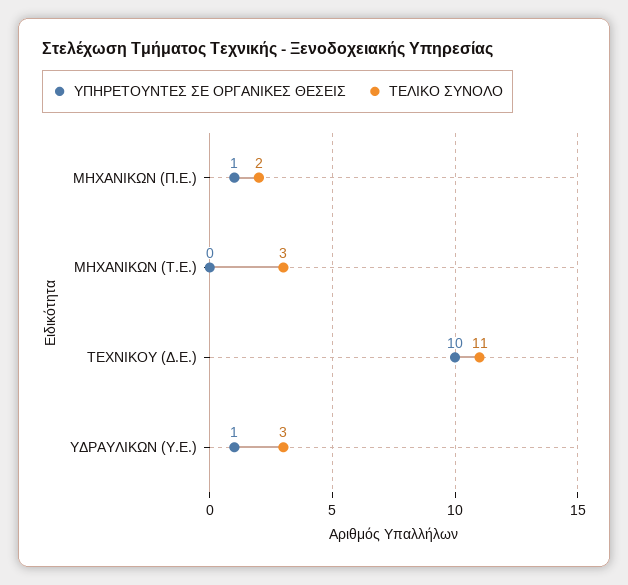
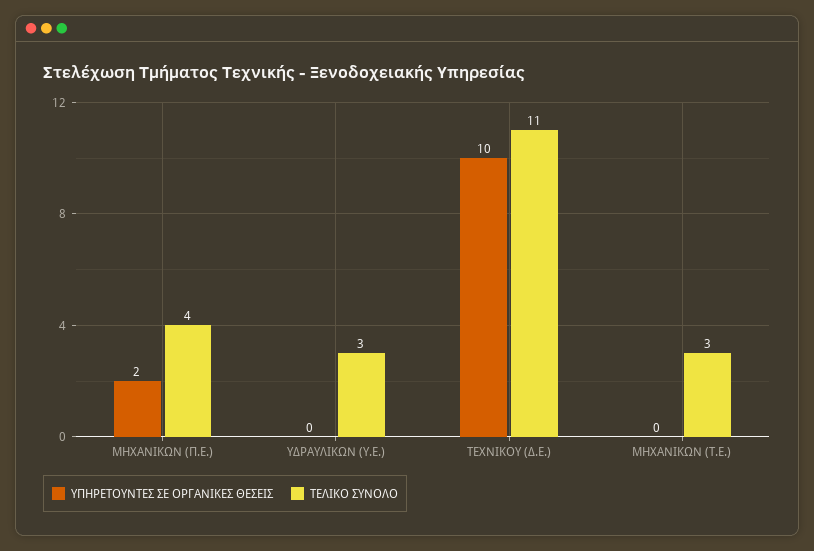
ΥΠΗΡΕΤΟΥΝΤΕΣ ΣΕ ΟΡΓΑΝΙΚΕΣ ΘΕΣΕΙΣ, ΜΗΧΑΝΙΚΩΝ (Π.Ε.): 1 -> 2
ΤΕΛΙΚΟ ΣΥΝΟΛΟ, ΜΗΧΑΝΙΚΩΝ (Π.Ε.): 2 -> 4
ΥΠΗΡΕΤΟΥΝΤΕΣ ΣΕ ΟΡΓΑΝΙΚΕΣ ΘΕΣΕΙΣ, ΥΔΡΑΥΛΙΚΩΝ (Υ.Ε.): 1 -> 0

